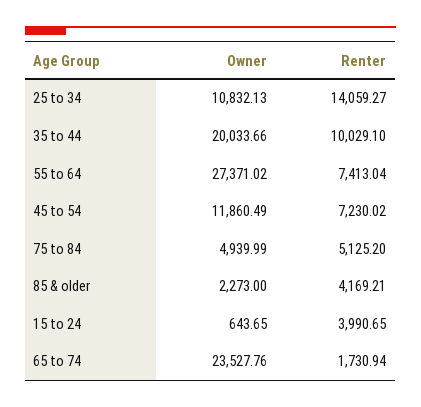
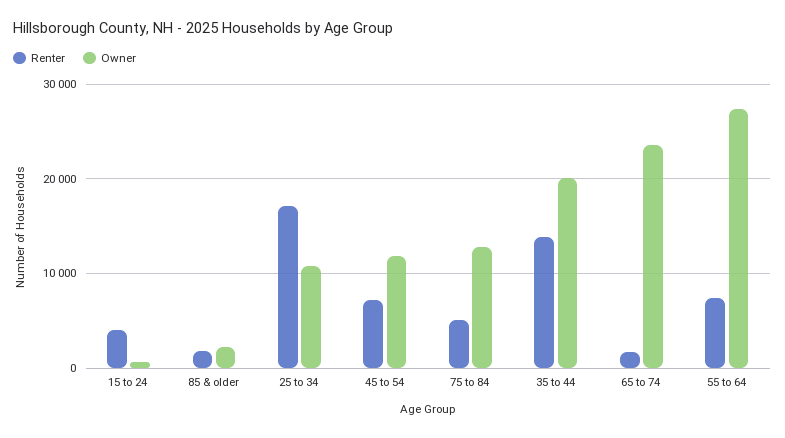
Renter, 25 to 34: 14059.27 -> 17000
Renter, 35 to 44: 10029.1 -> 14000
Owner, 75 to 84: 4939.99 -> 13000
Renter, 85 & older: 4169.21 -> 2000

